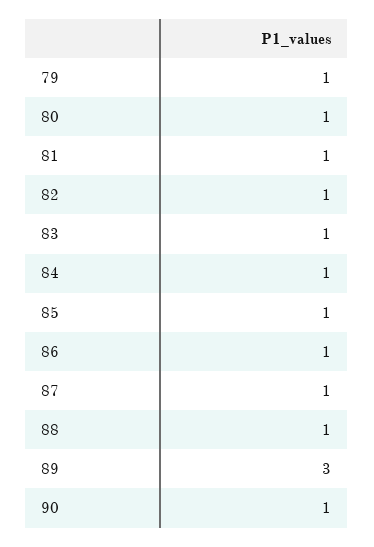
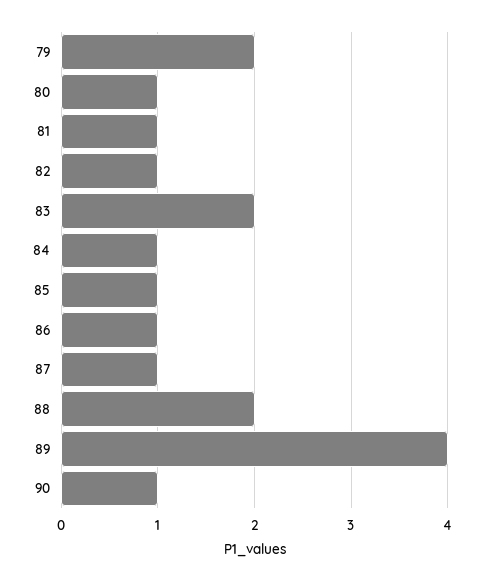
79: 1 -> 2
83: 1 -> 2
88: 1 -> 2
89: 3 -> 4

